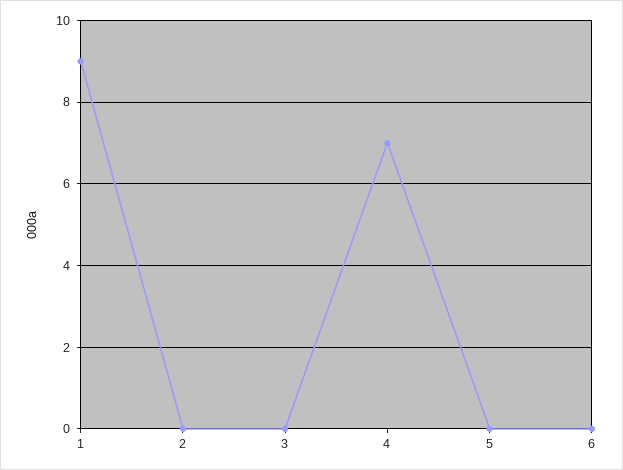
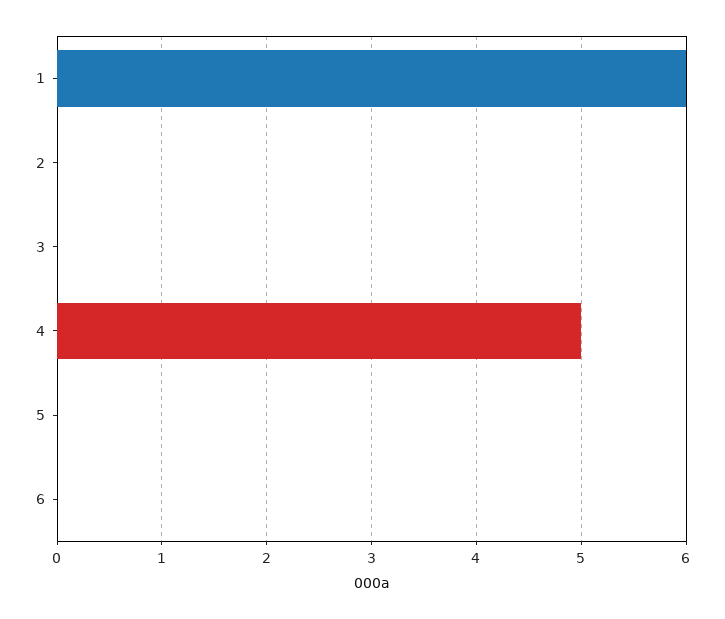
1: 9 -> 6
4: 7 -> 5

